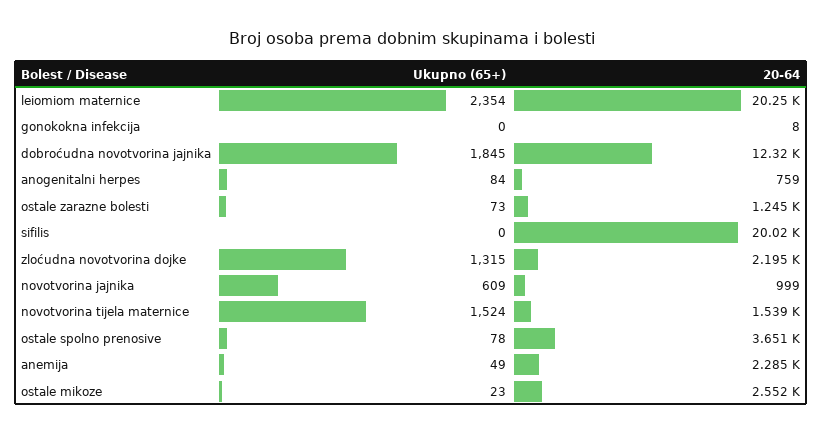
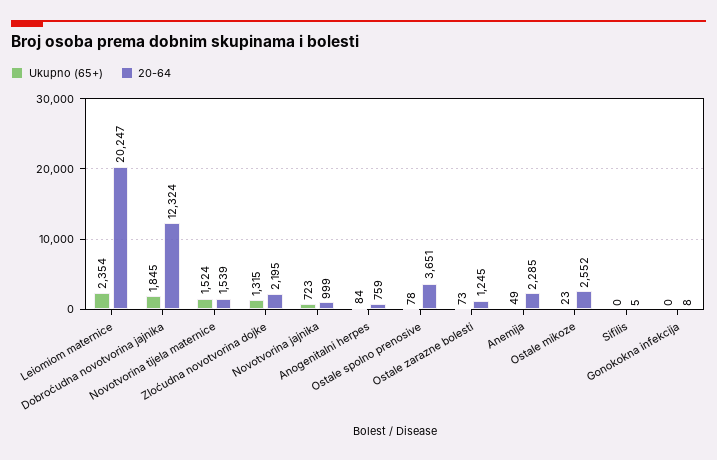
20-64, sifilis: 20020 -> 5
Ukupno (65+), novotvorina jajnika: 609 -> 723

